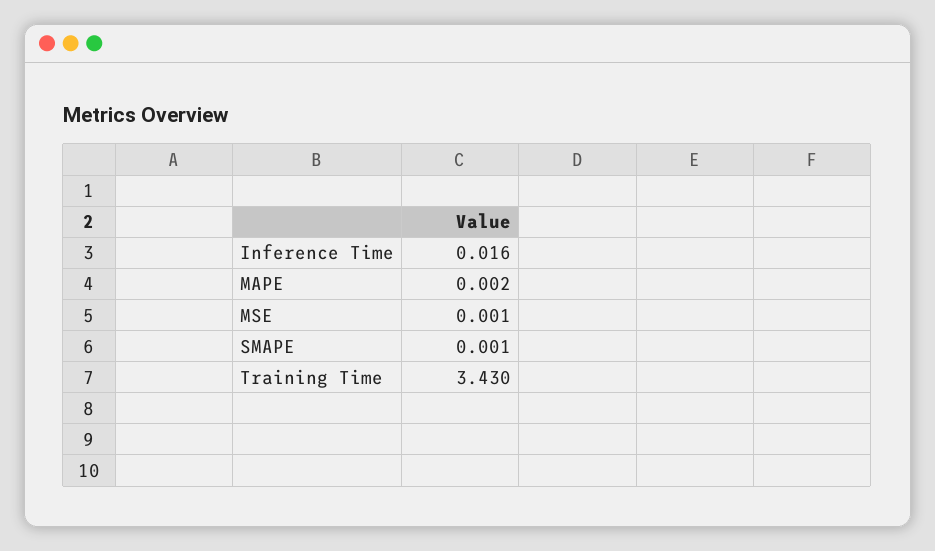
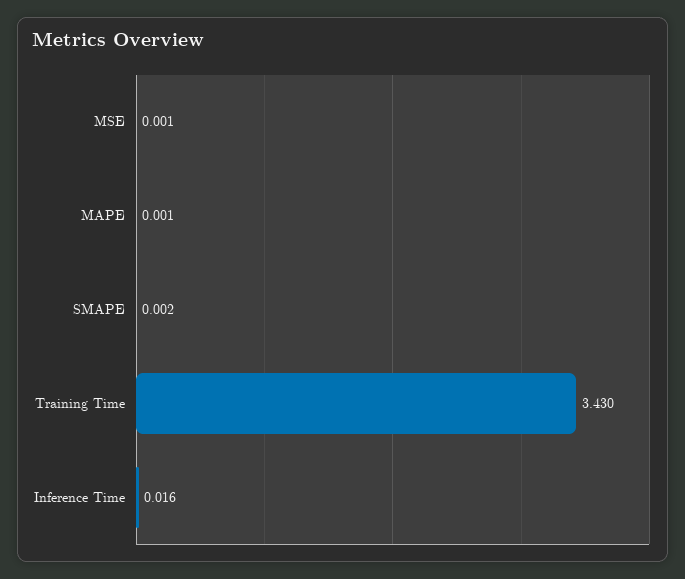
MAPE: 0.002 -> 0.001
SMAPE: 0.001 -> 0.002

